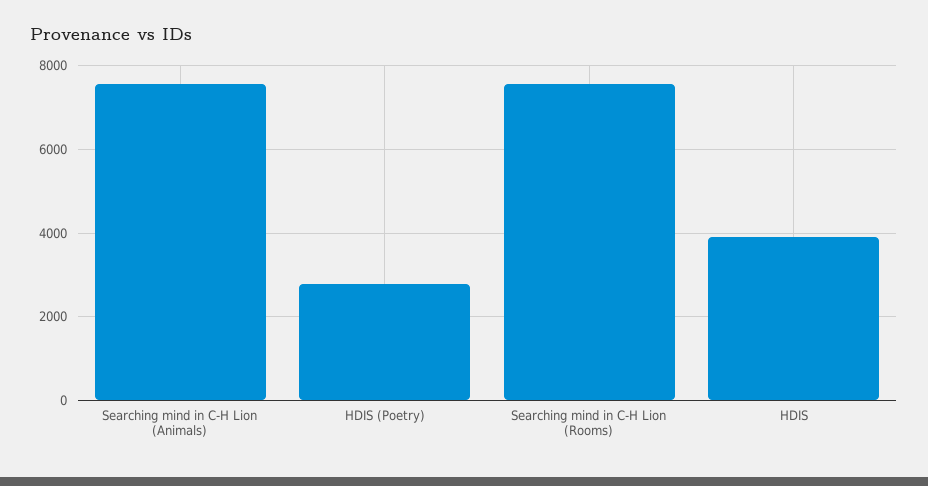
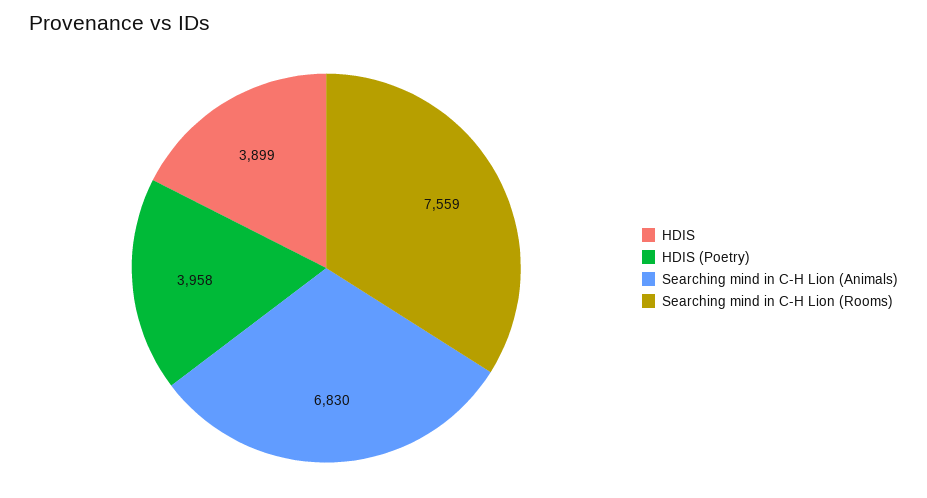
Searching mind in C-H Lion (Animals): 7600 -> 6830
HDIS (Poetry): 2800 -> 3958

